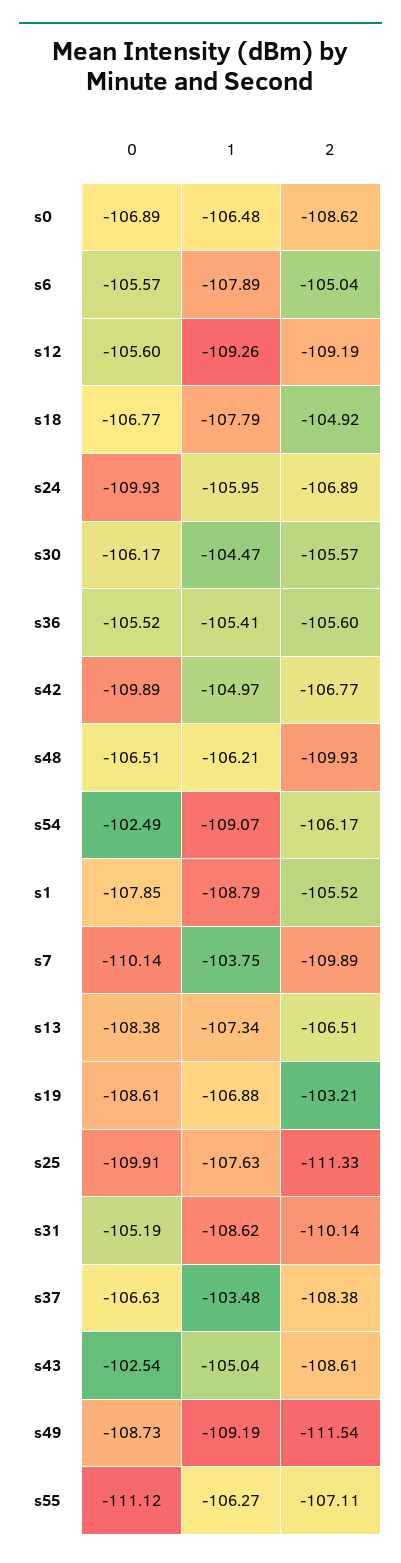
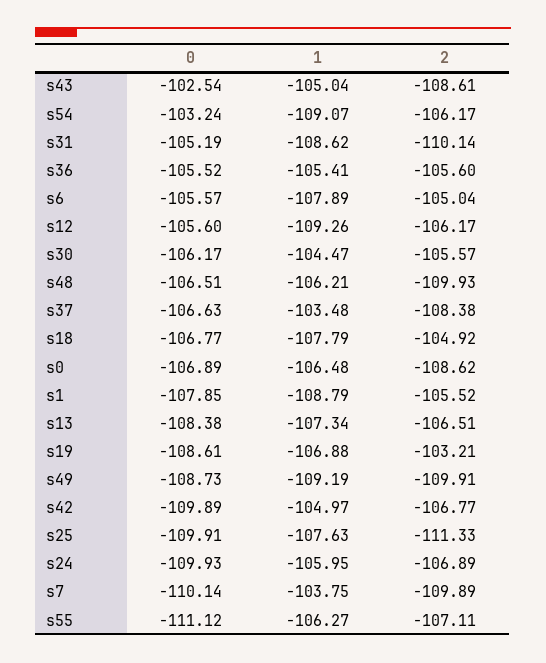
2, s12: -109.19 -> -106.17
0, s54: -102.49 -> -103.24
2, s49: -111.54 -> -109.91

